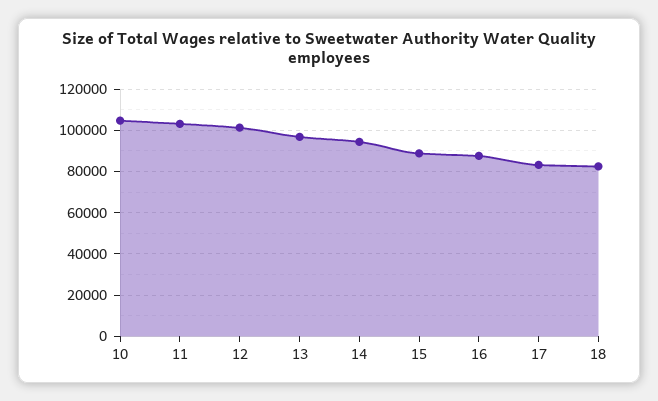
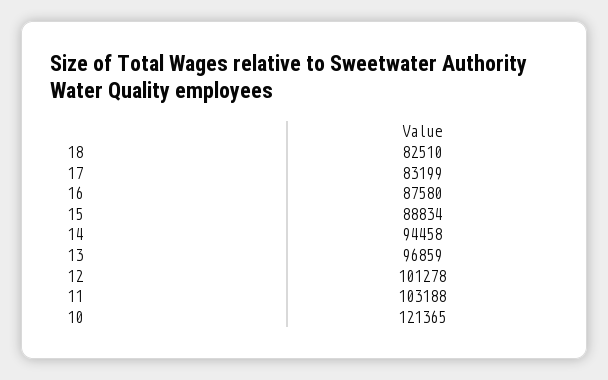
10: 105000 -> 121365

